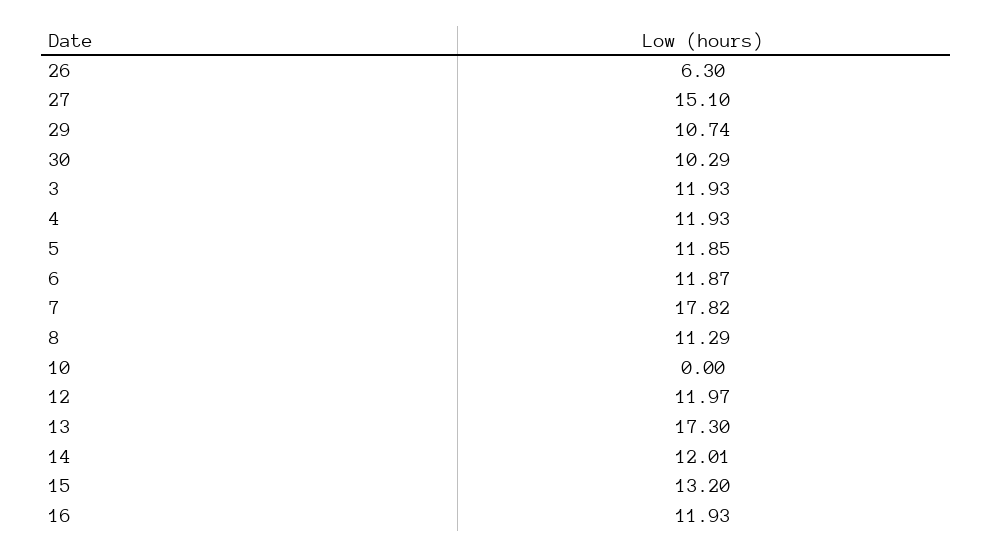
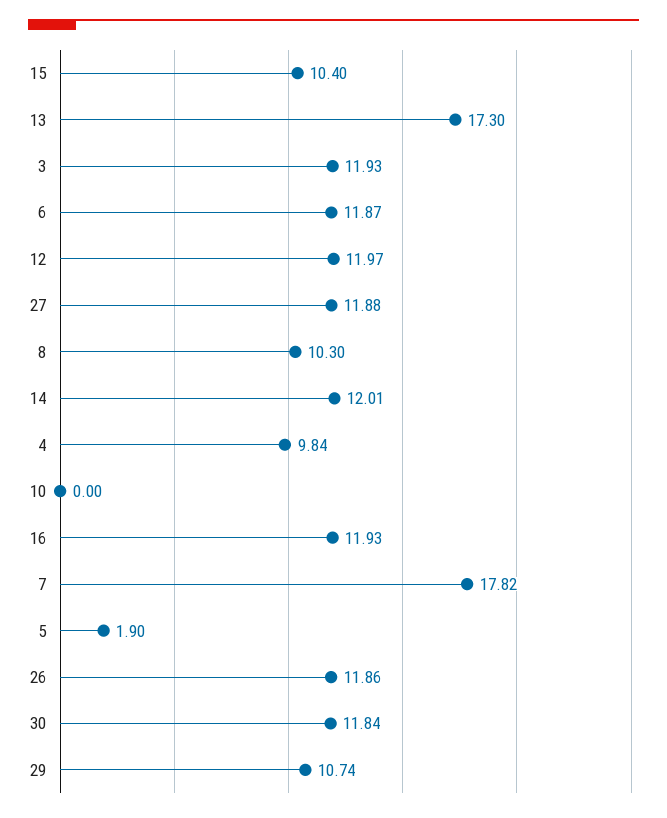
26: 6.3 -> 11.86
27: 15.1 -> 11.88
30: 10.29 -> 11.84
4: 11.93 -> 9.84
5: 11.85 -> 1.9
8: 11.29 -> 10.3
15: 13.2 -> 10.4

